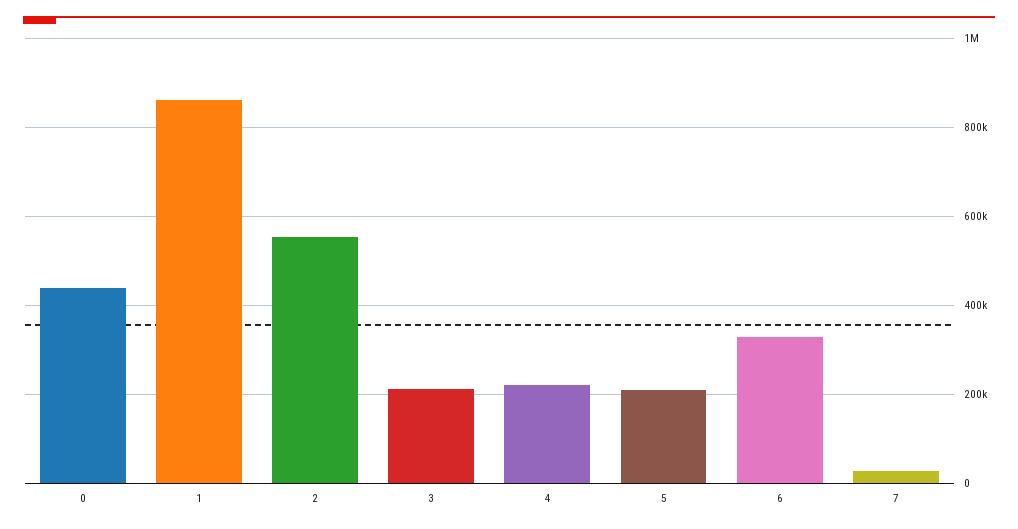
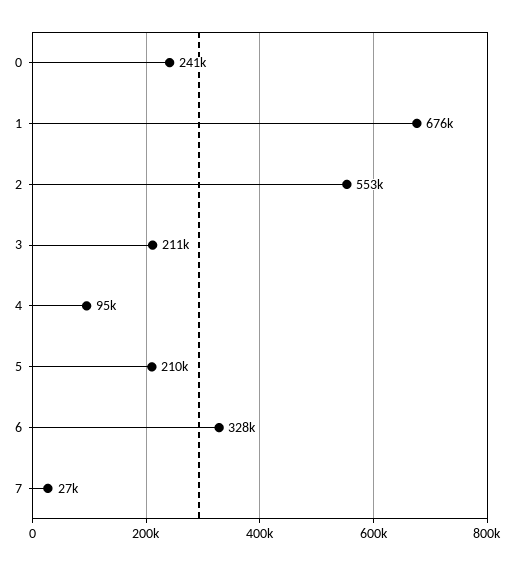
0: 440000 -> 241000
1: 860000 -> 676000
4: 220000 -> 95000

